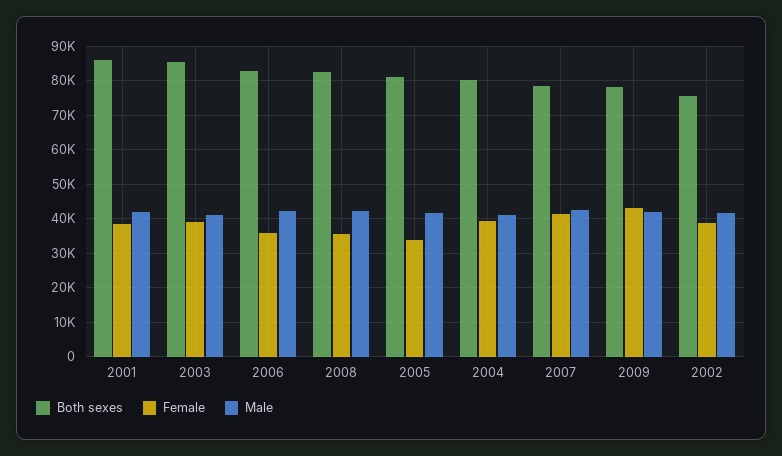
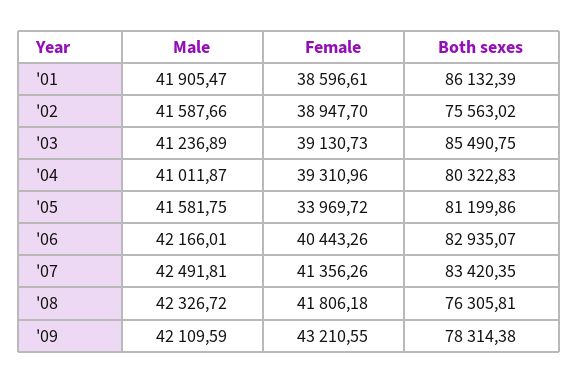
Female, 2006: 36000 -> 40443.26
Both sexes, 2008: 82000 -> 76305.81
Female, 2008: 36000 -> 41806.18
Both sexes, 2007: 78000 -> 83420.35

